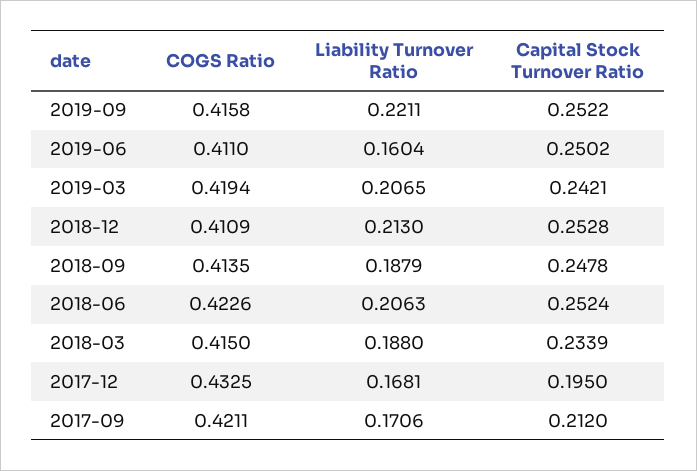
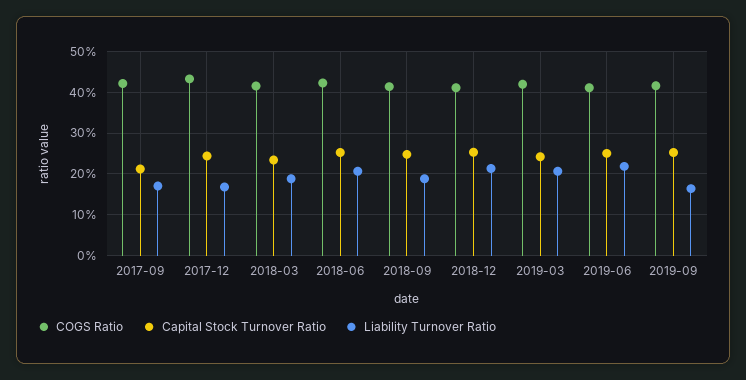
Liability Turnover Ratio, 2019-09: 0.2211 -> 0.16
Liability Turnover Ratio, 2019-06: 0.1604 -> 0.22
Capital Stock Turnover Ratio, 2017-12: 0.195 -> 0.24

